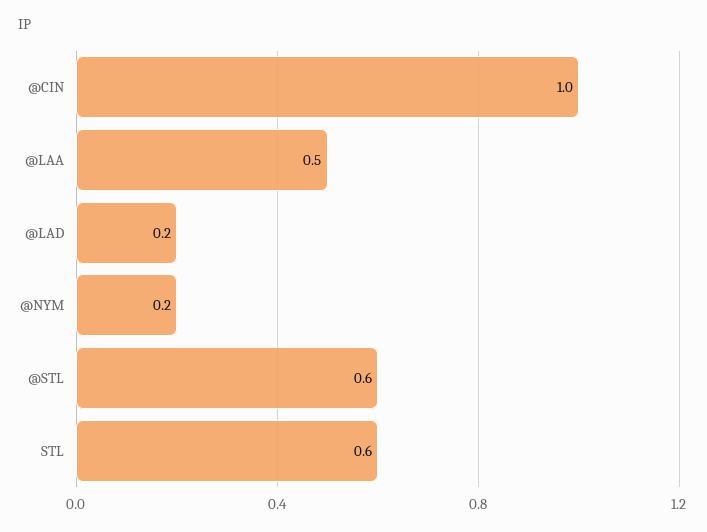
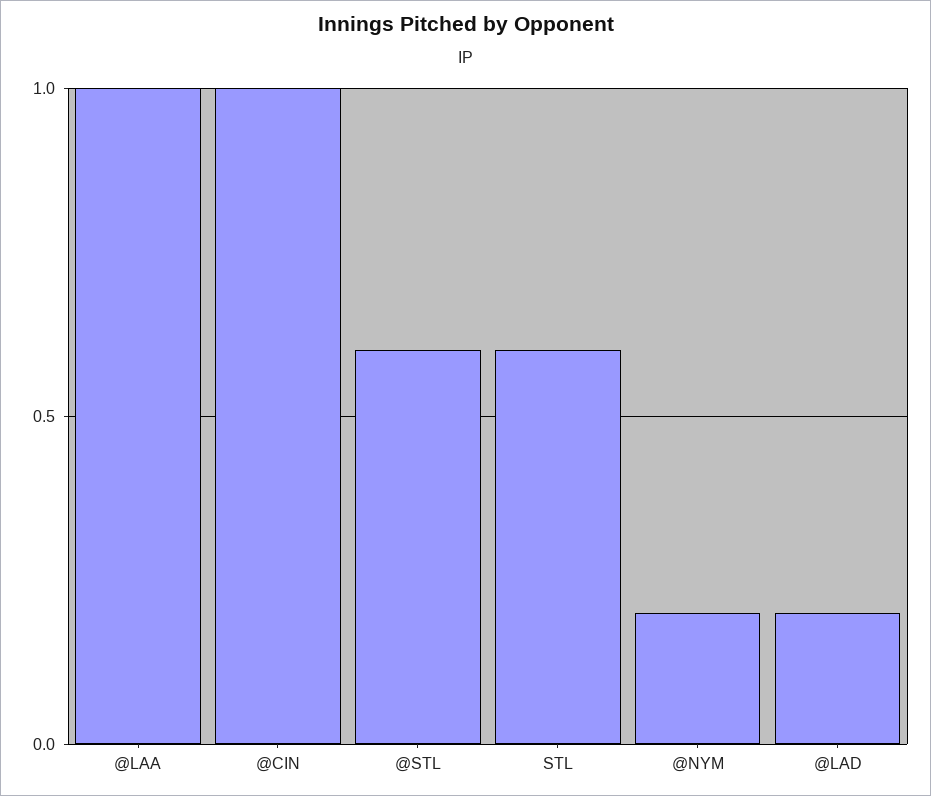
@LAA: 0.5 -> 1

